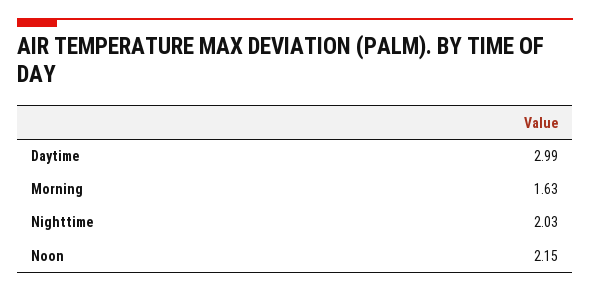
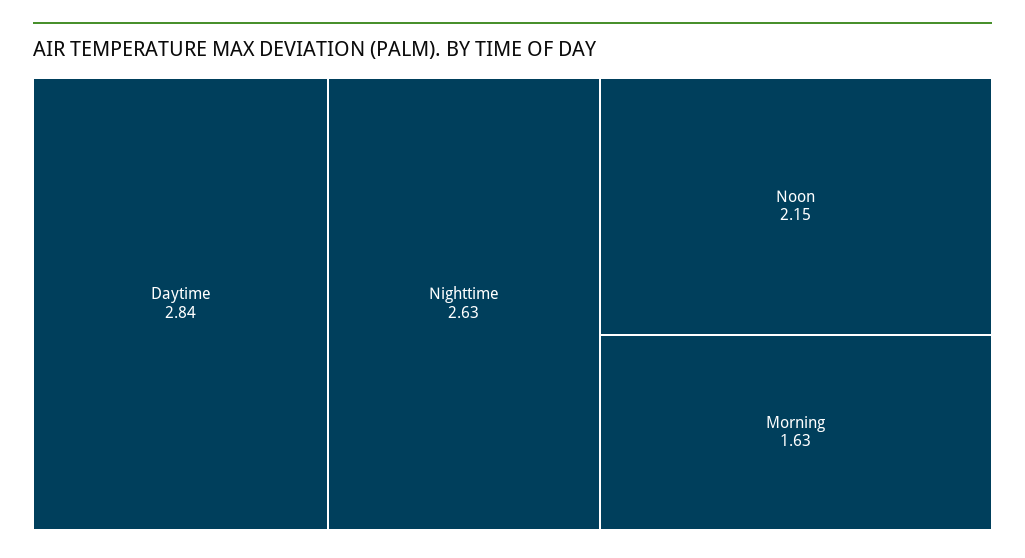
Daytime: 2.99 -> 2.84
Nighttime: 2.03 -> 2.63

